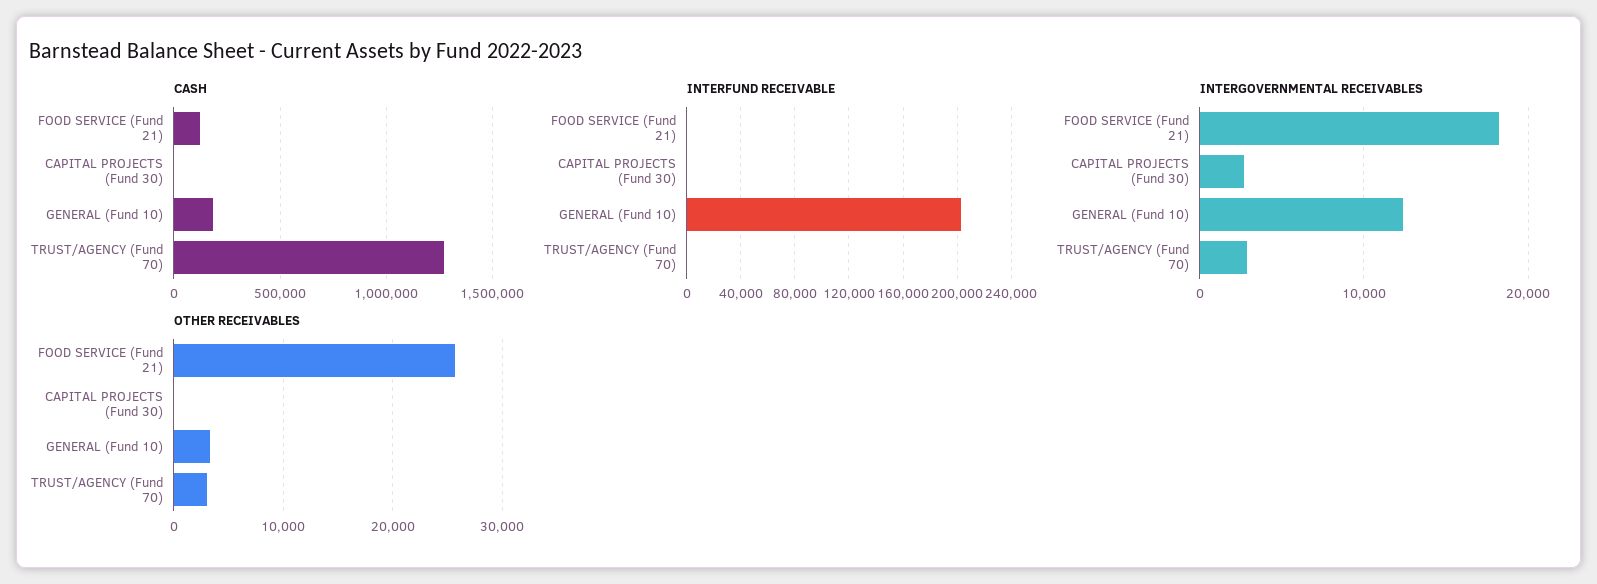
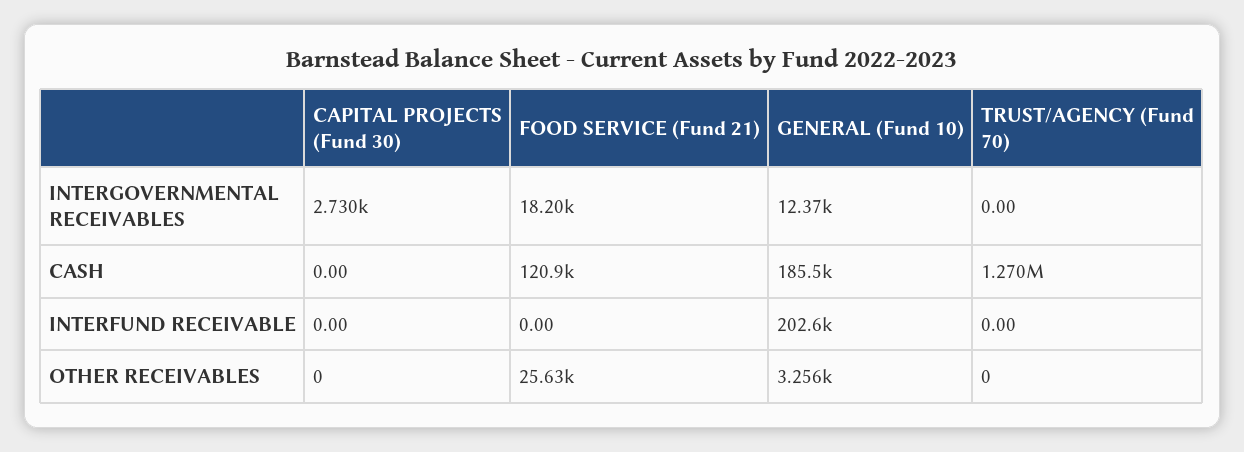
INTERGOVERNMENTAL RECEIVABLES, TRUST/AGENCY (Fund 70): 3000 -> 0
OTHER RECEIVABLES, TRUST/AGENCY (Fund 70): 3000 -> 0

